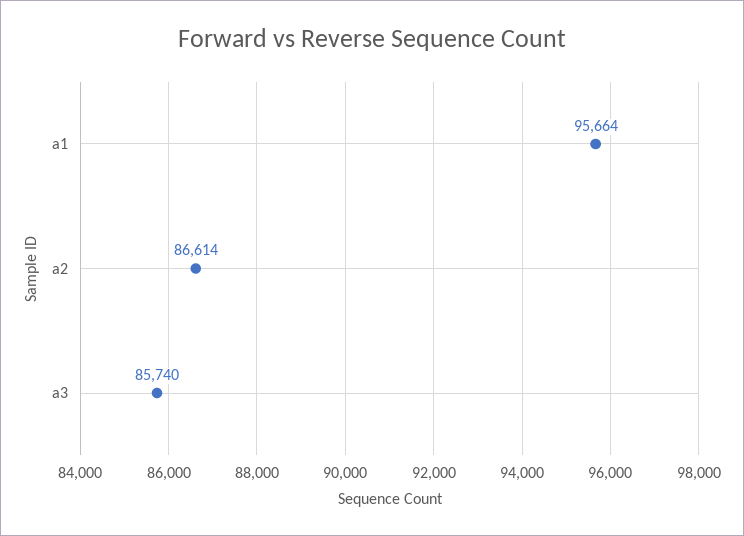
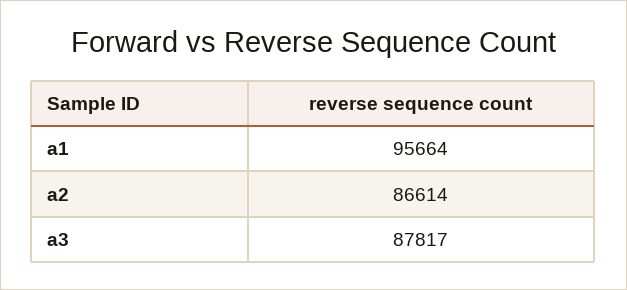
a3: 85740 -> 87817

